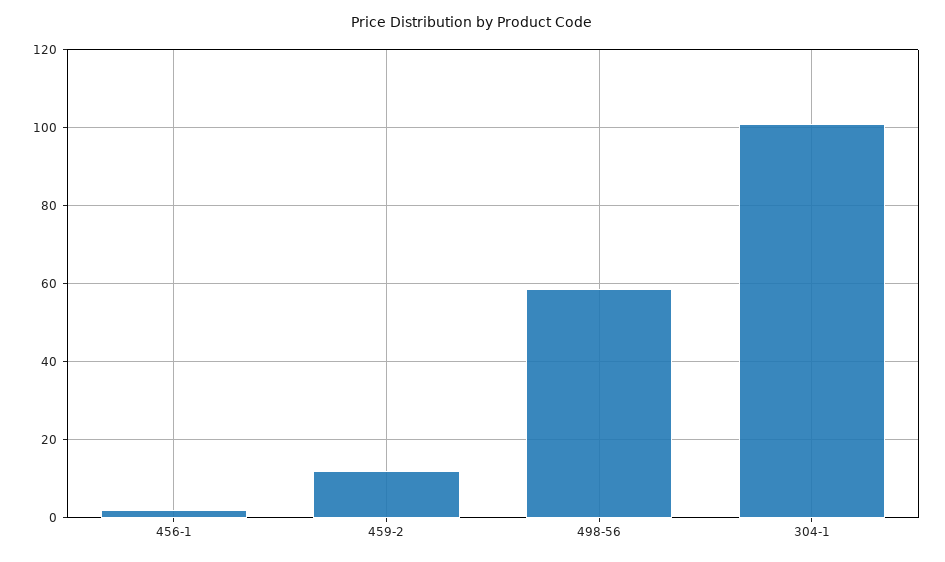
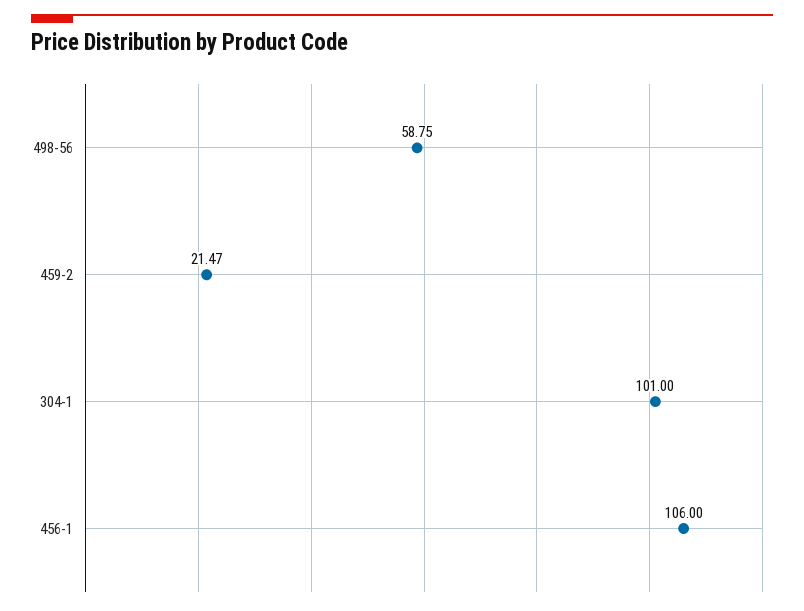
456-1: 2 -> 106
459-2: 12 -> 21.47

